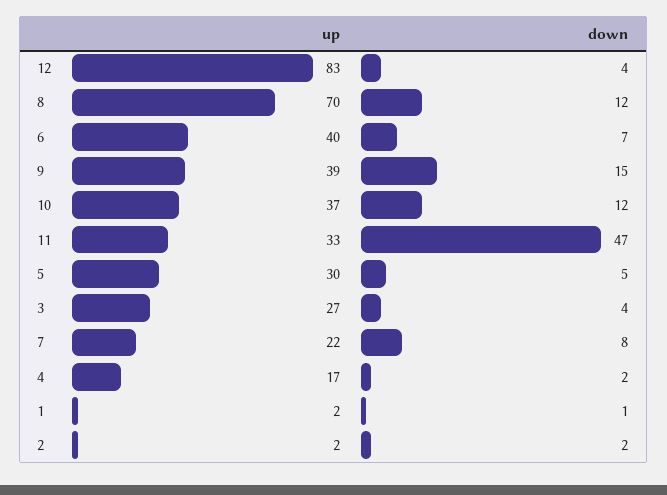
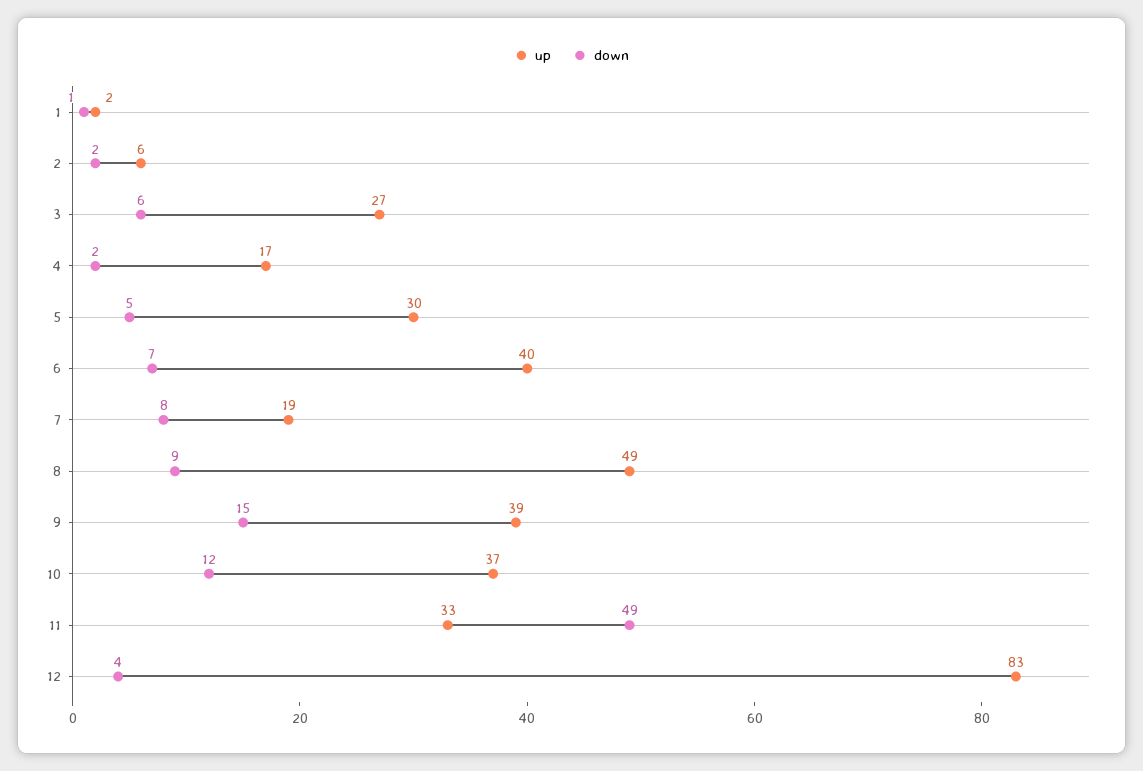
up, 8: 70 -> 49
down, 8: 12 -> 9
down, 11: 47 -> 49
down, 3: 4 -> 6
up, 7: 22 -> 19
up, 2: 2 -> 6

